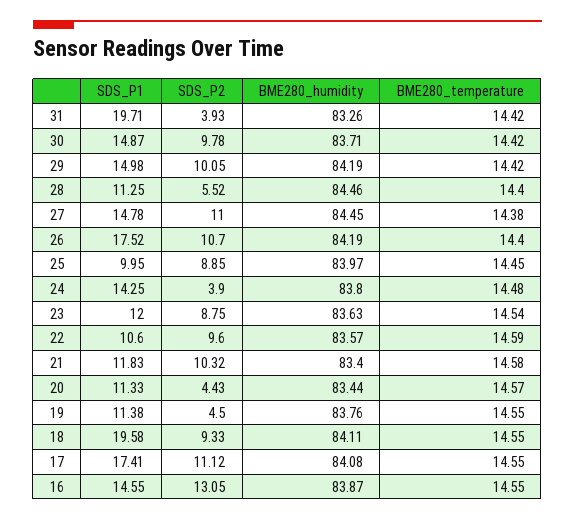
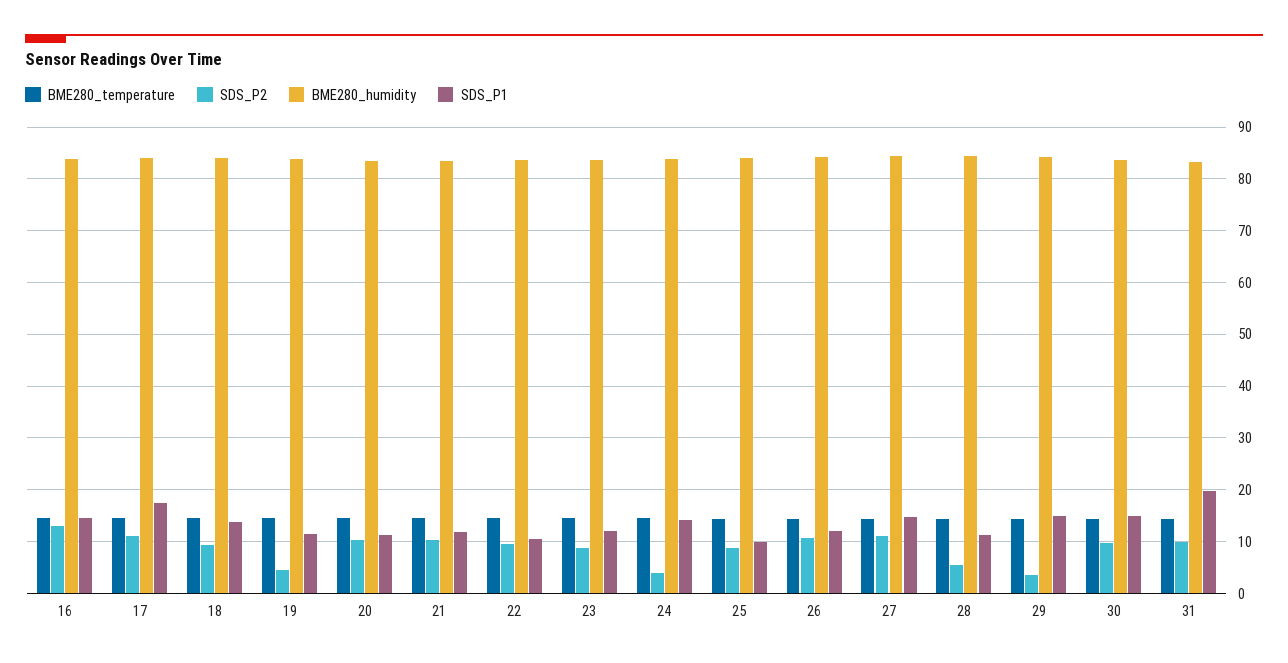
SDS_P2, 31: 3.93 -> 10
SDS_P2, 29: 10.05 -> 4
SDS_P1, 26: 17.52 -> 12
SDS_P2, 20: 4.43 -> 10
SDS_P1, 18: 19.58 -> 14

